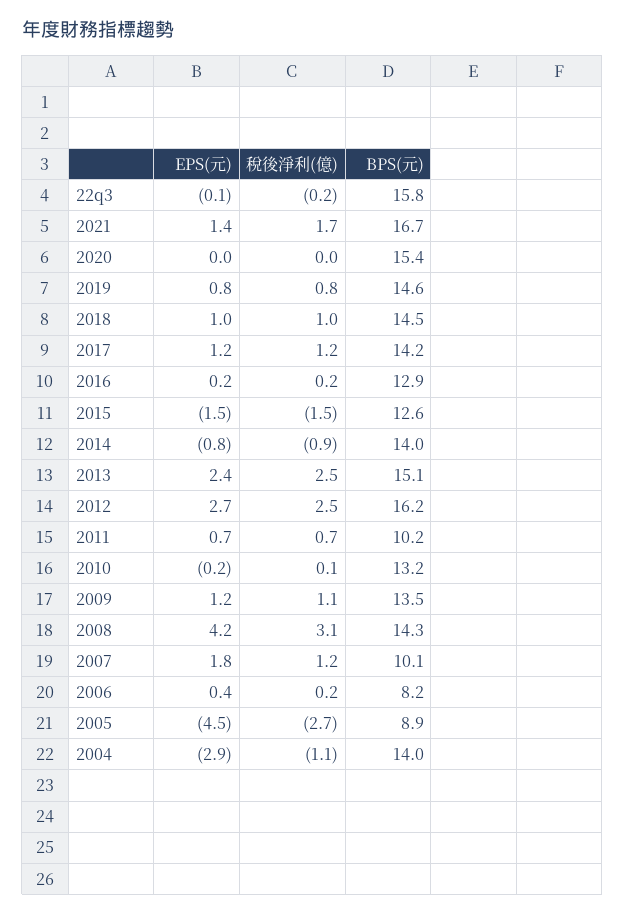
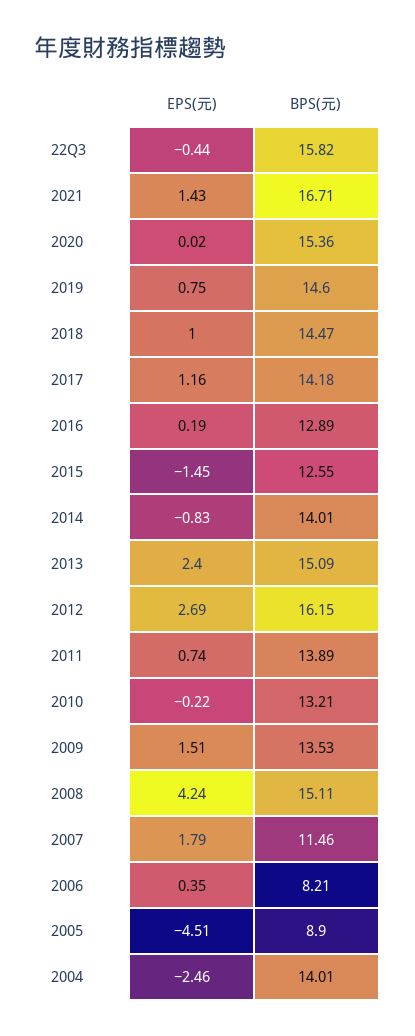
EPS(元), 22q3: -0.1 -> -0.44
稅後淨利(億), 22q3: -0.2 -> none
稅後淨利(億), 2021: 1.7 -> none
稅後淨利(億), 2020: 0 -> none
稅後淨利(億), 2019: 0.8 -> none
稅後淨利(億), 2018: 1 -> none
稅後淨利(億), 2017: 1.2 -> none
稅後淨利(億), 2016: 0.2 -> none
稅後淨利(億), 2015: -1.5 -> none
稅後淨利(億), 2014: -0.9 -> none
稅後淨利(億), 2013: 2.5 -> none
稅後淨利(億), 2012: 2.5 -> none
稅後淨利(億), 2011: 0.7 -> none
BPS(元), 2011: 10.2 -> 13.89
稅後淨利(億), 2010: 0.1 -> none
EPS(元), 2009: 1.2 -> 1.51
稅後淨利(億), 2009: 1.1 -> none
稅後淨利(億), 2008: 3.1 -> none
BPS(元), 2008: 14.3 -> 15.11
稅後淨利(億), 2007: 1.2 -> none
BPS(元), 2007: 10.1 -> 11.46
稅後淨利(億), 2006: 0.2 -> none
稅後淨利(億), 2005: -2.7 -> none
EPS(元), 2004: -2.9 -> -2.46
稅後淨利(億), 2004: -1.1 -> none

